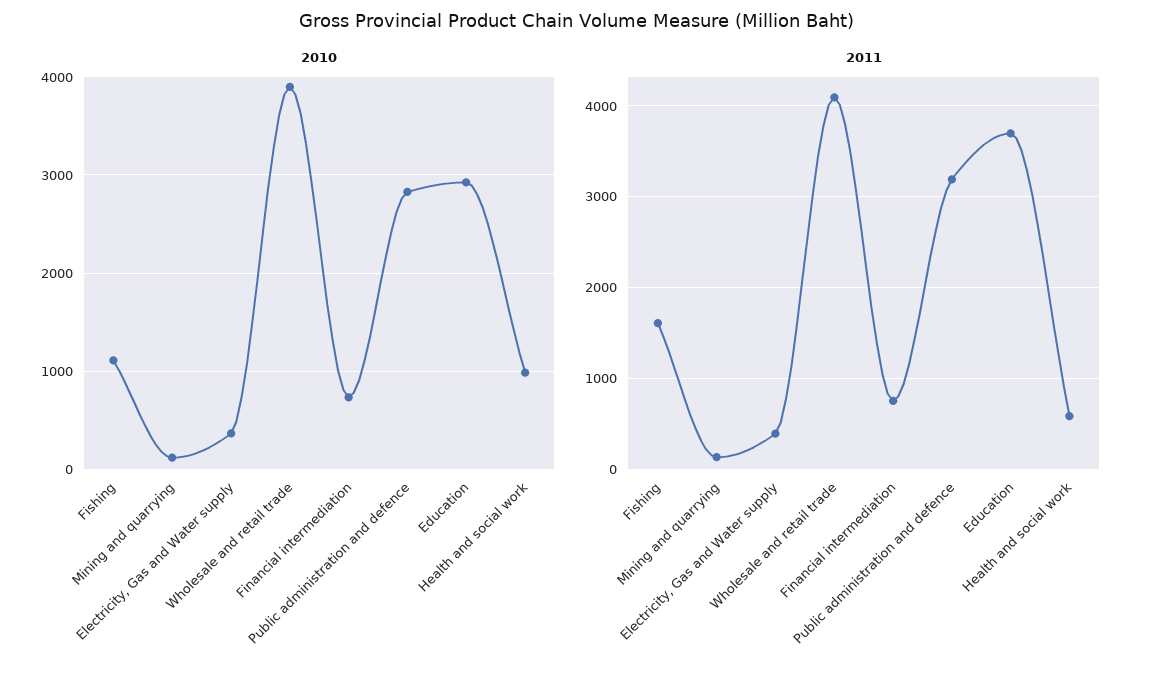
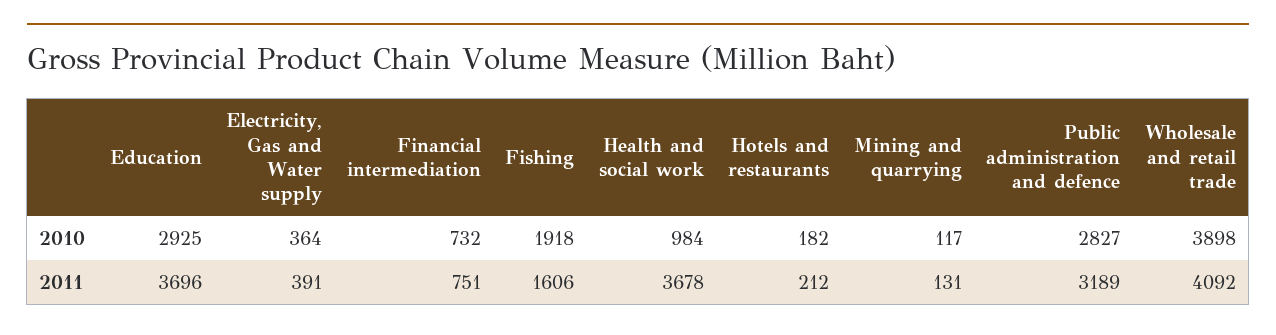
2010, Fishing: 1100 -> 1918
2011, Health and social work: 600 -> 3678
2010, Hotels and restaurants: none -> 182
2011, Hotels and restaurants: none -> 212

